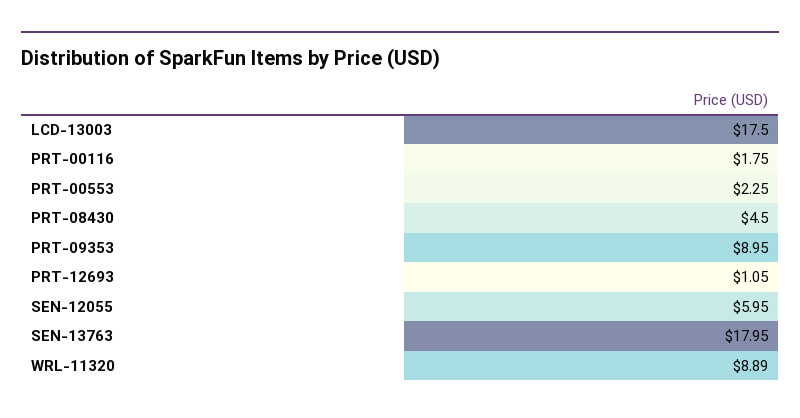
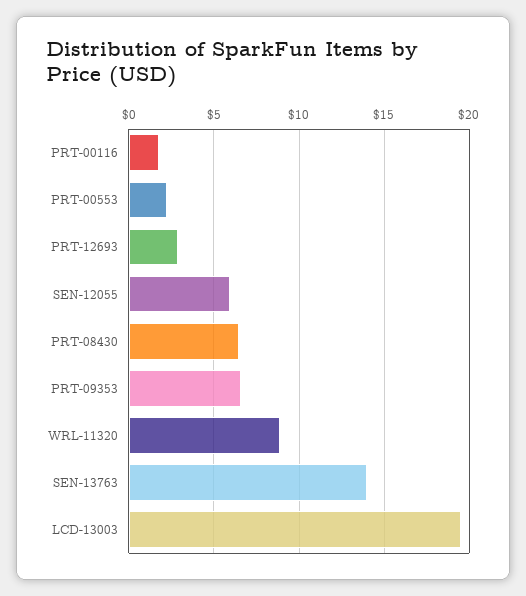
LCD-13003: 17.5 -> 19.5
PRT-08430: 4.5 -> 6.5
PRT-09353: 8.95 -> 6.5
PRT-12693: 1.05 -> 3
SEN-13763: 17.95 -> 14

